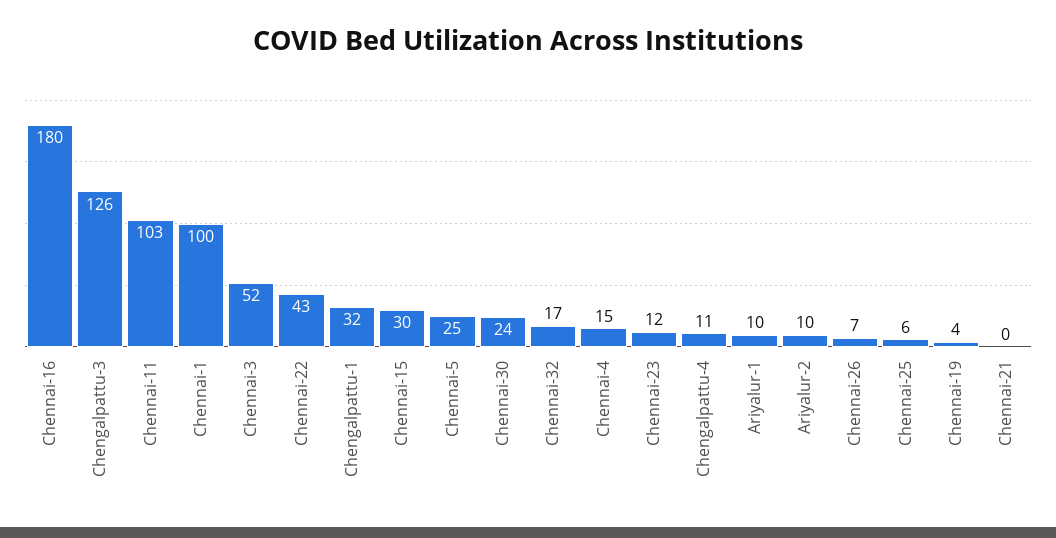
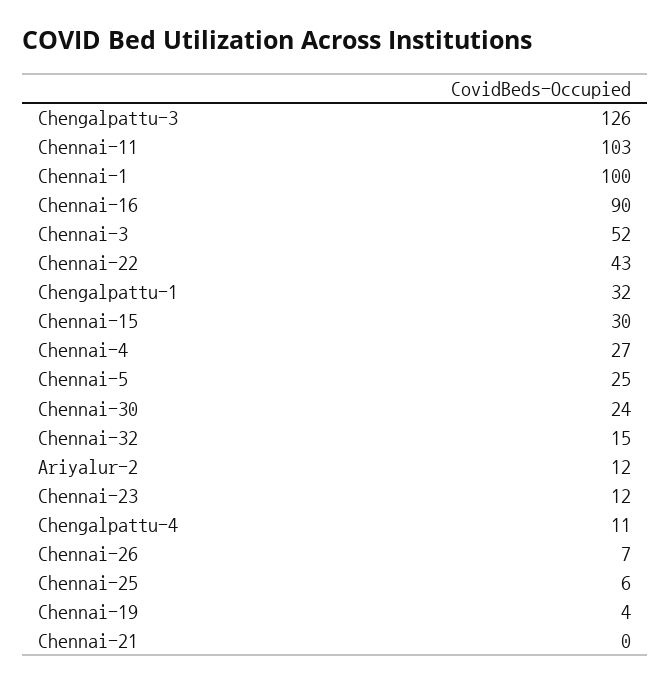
Chennai-16: 180 -> 90
Chennai-32: 17 -> 15
Chennai-4: 15 -> 27
Ariyalur-1: 10 -> none
Ariyalur-2: 10 -> 12

